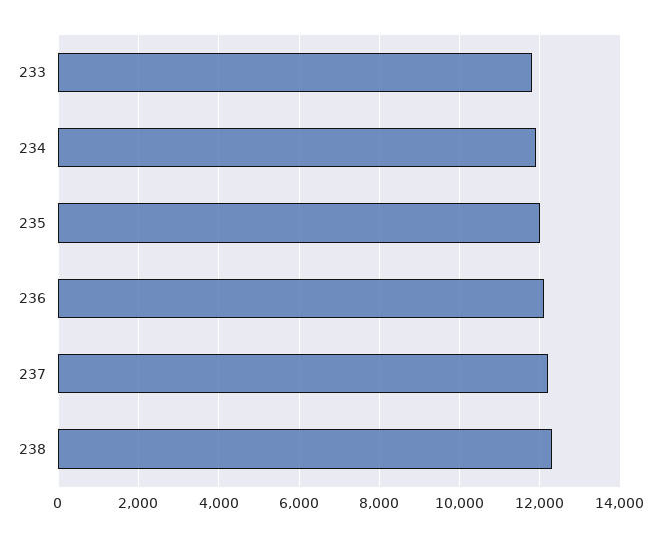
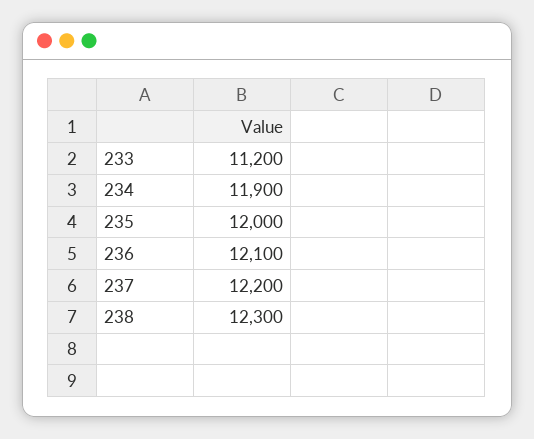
233: 11800 -> 11200

